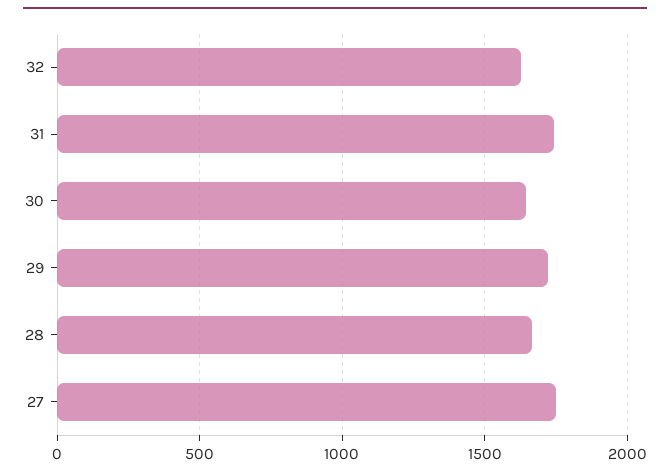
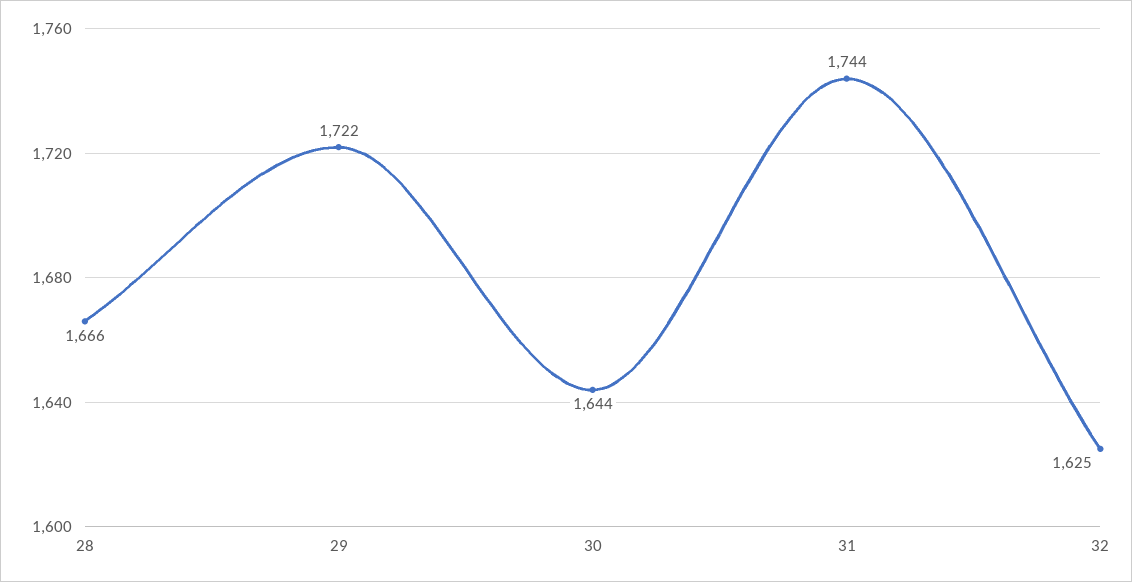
27: 1750 -> none

